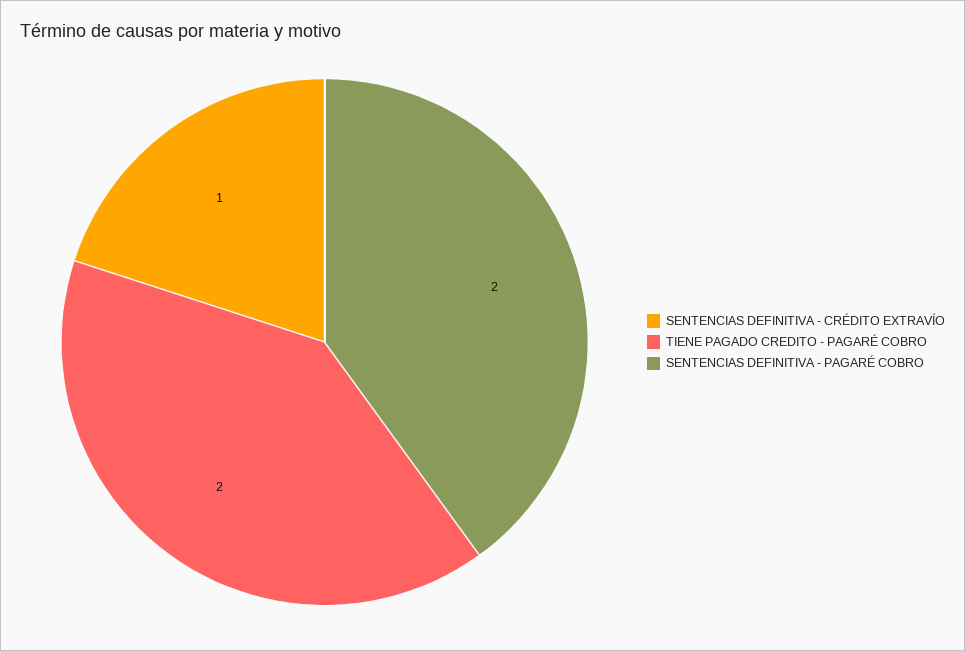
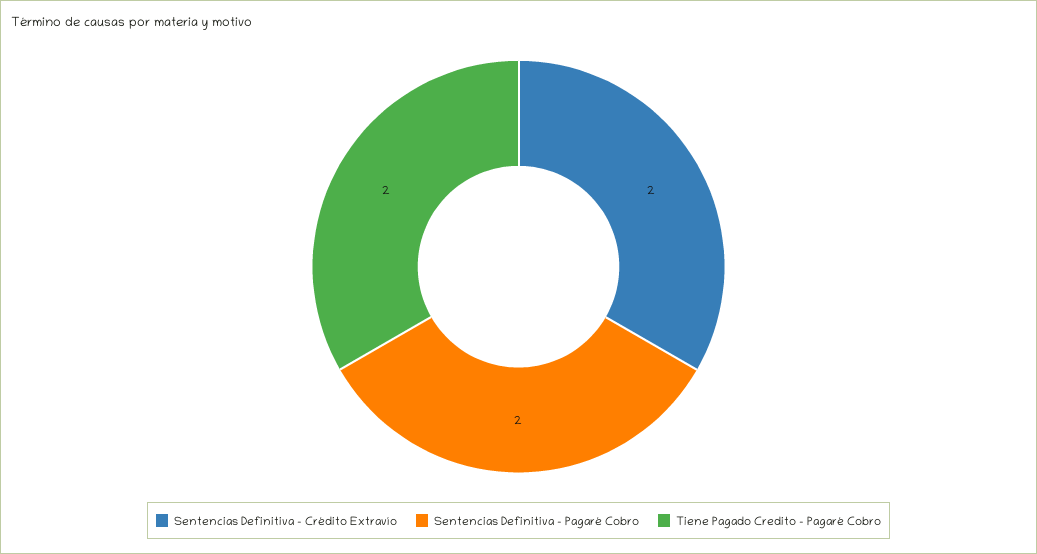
SENTENCIAS DEFINITIVA - CRÉDITO EXTRAVÍO: 1 -> 2

